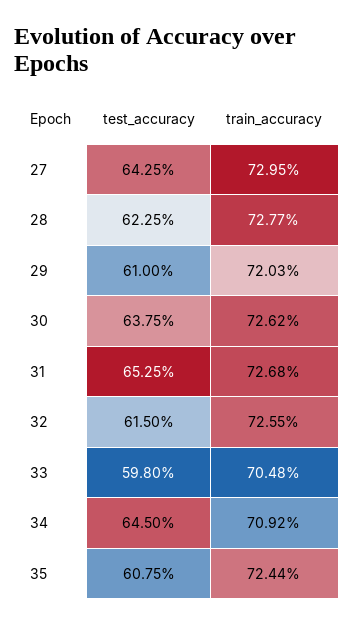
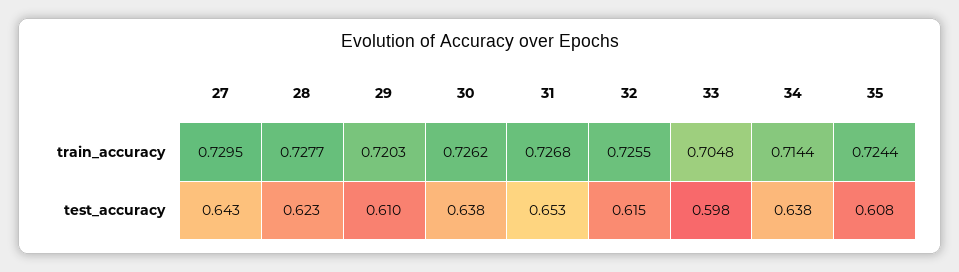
test_accuracy, 34: 0.645 -> 0.638
train_accuracy, 34: 0.7092 -> 0.7144

